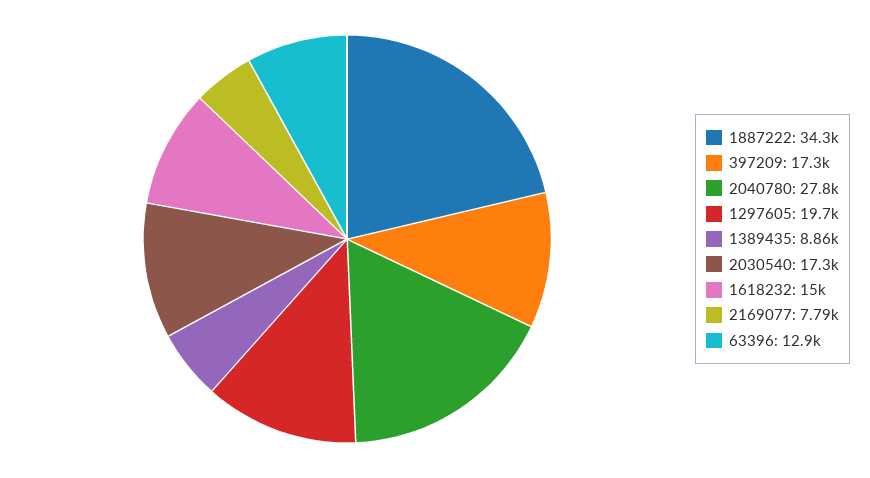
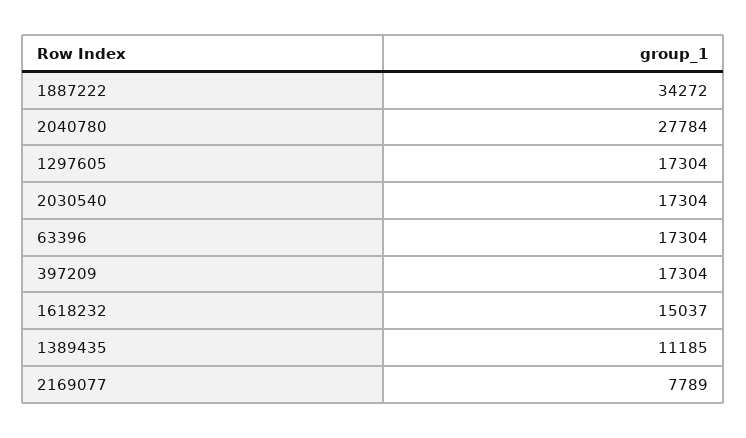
1297605: 19700 -> 17304
1389435: 8860 -> 11185
63396: 12900 -> 17304

